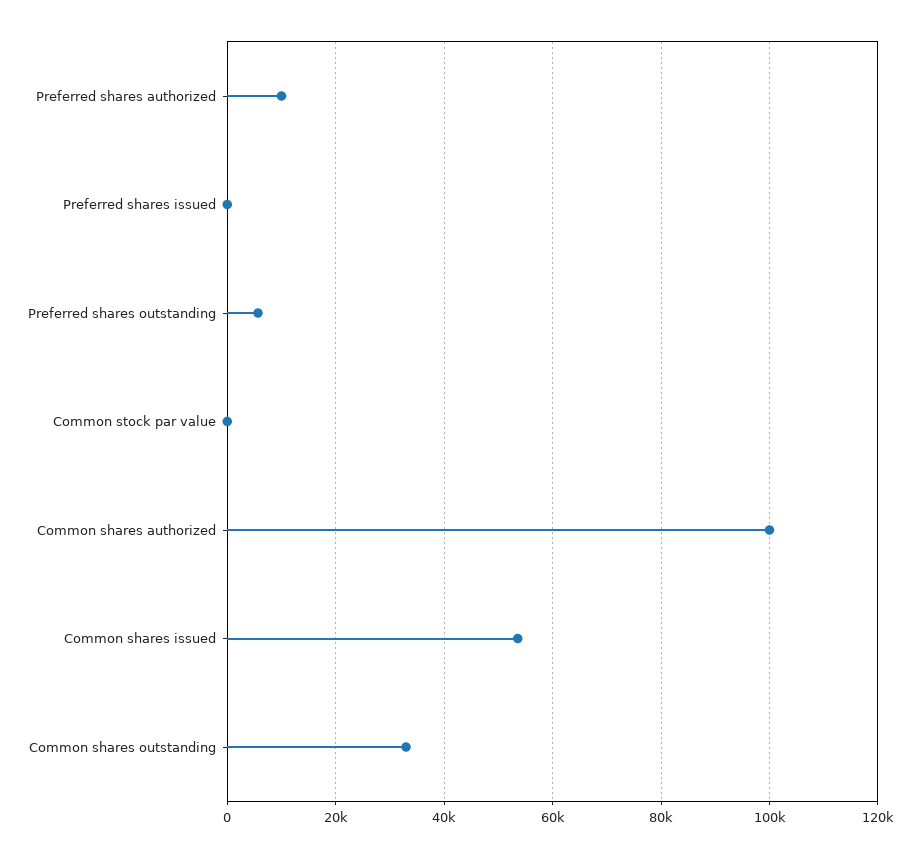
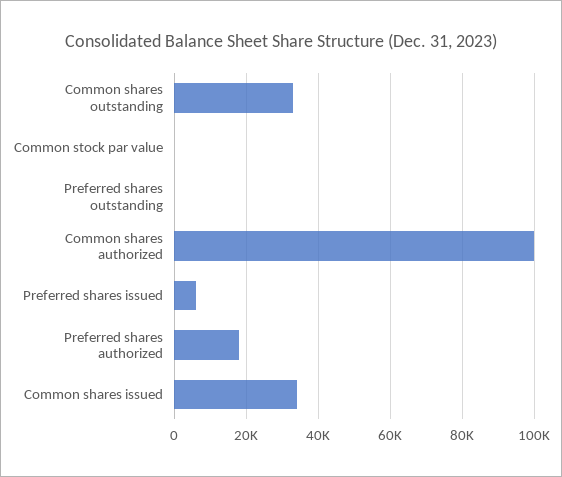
Preferred shares authorized: 10000 -> 18000
Preferred shares issued: 0 -> 6000
Preferred shares outstanding: 6000 -> 0
Common shares issued: 54000 -> 34000

